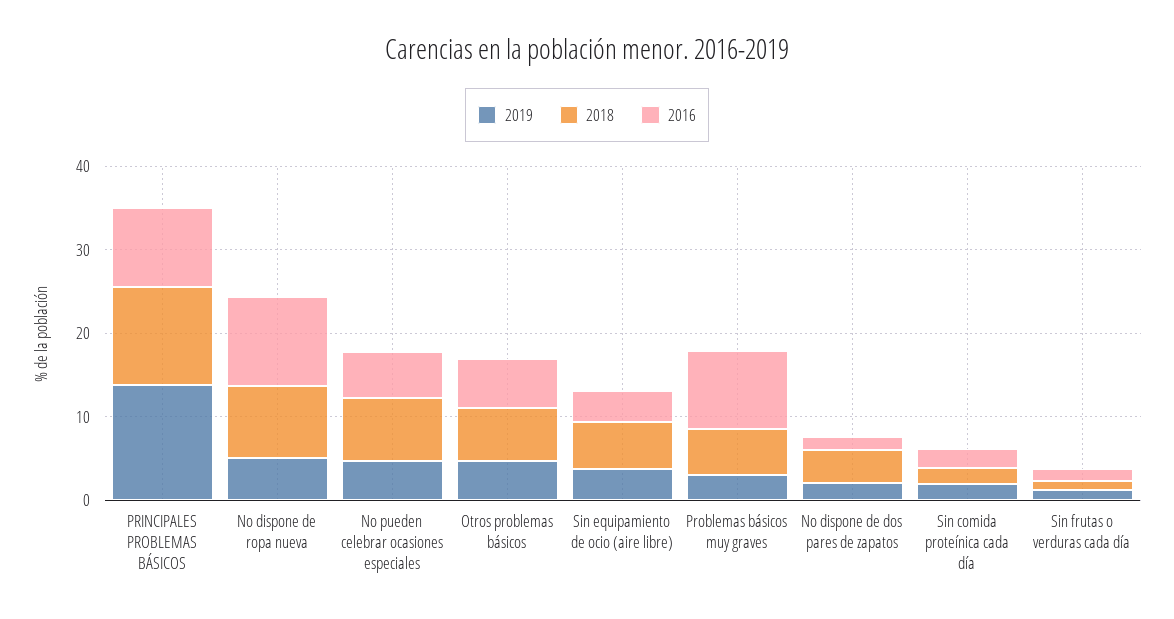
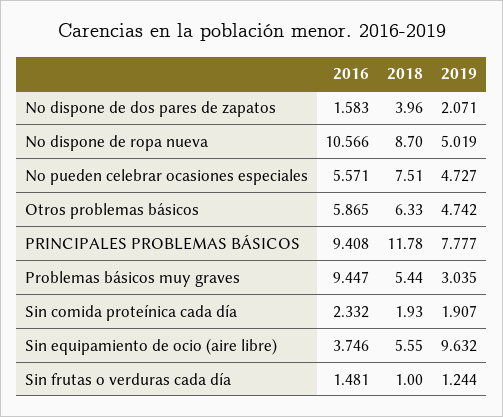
2019, PRINCIPALES PROBLEMAS BÁSICOS: 14 -> 7.777
2019, Sin equipamiento de ocio (aire libre): 4 -> 9.632

